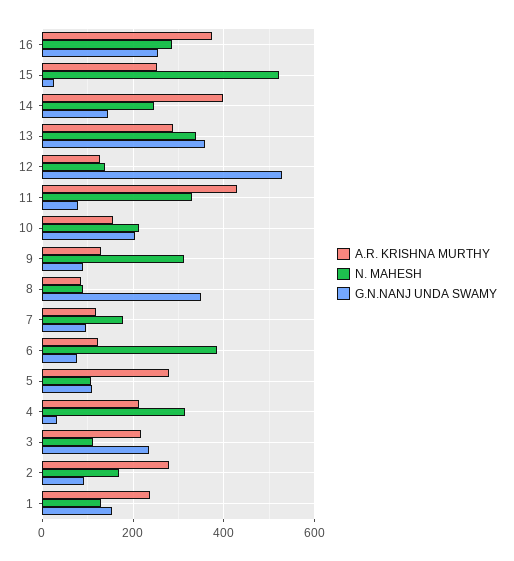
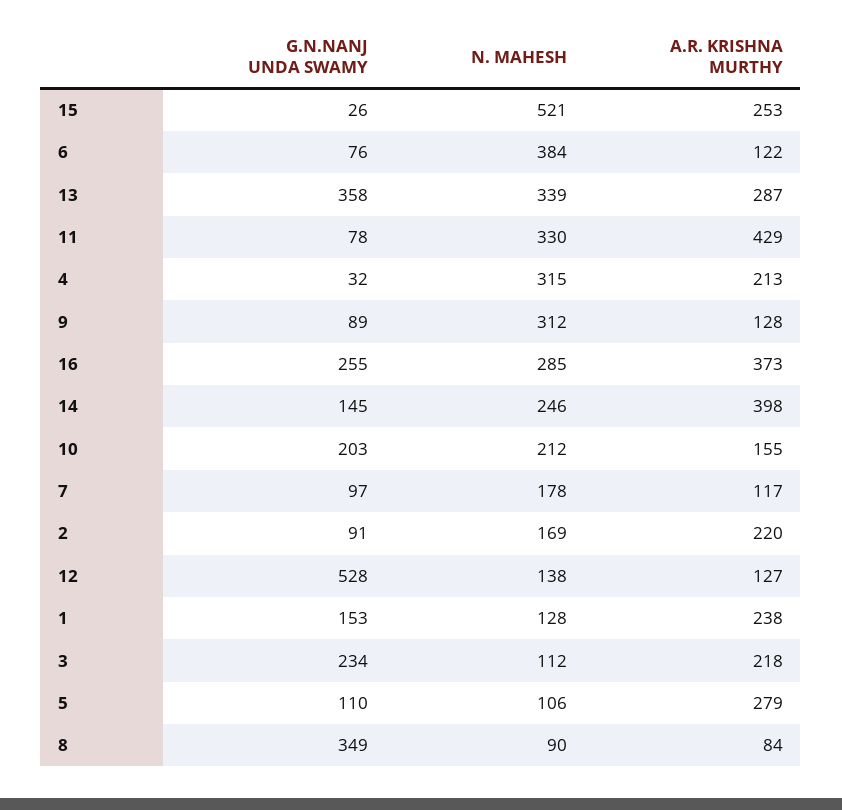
A.R. KRISHNA MURTHY, 2: 280 -> 220

